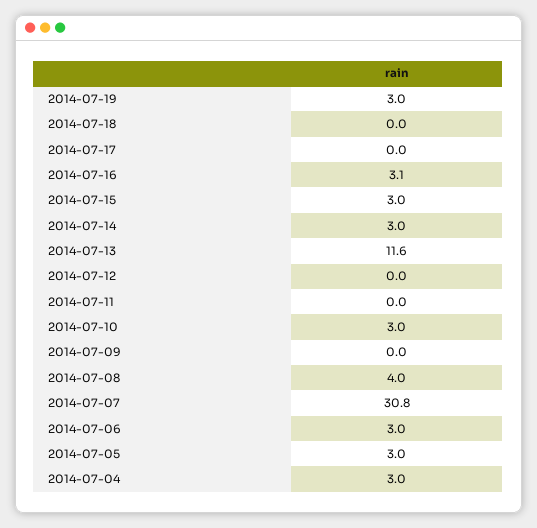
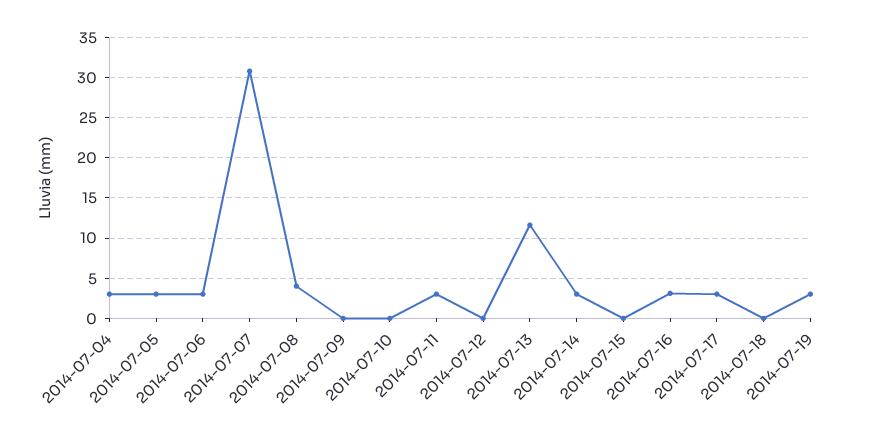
2014-07-17: 0 -> 3
2014-07-15: 3 -> 0
2014-07-11: 0 -> 3
2014-07-10: 3 -> 0

